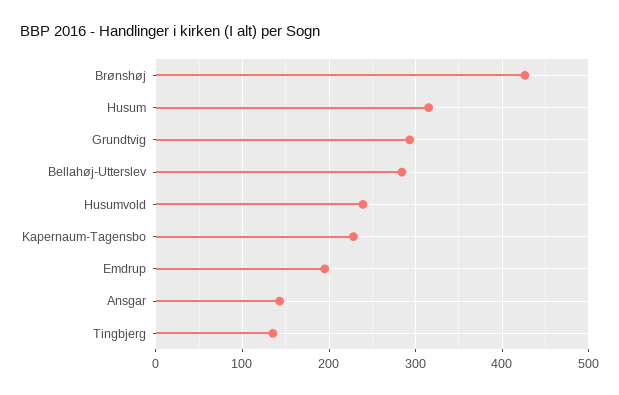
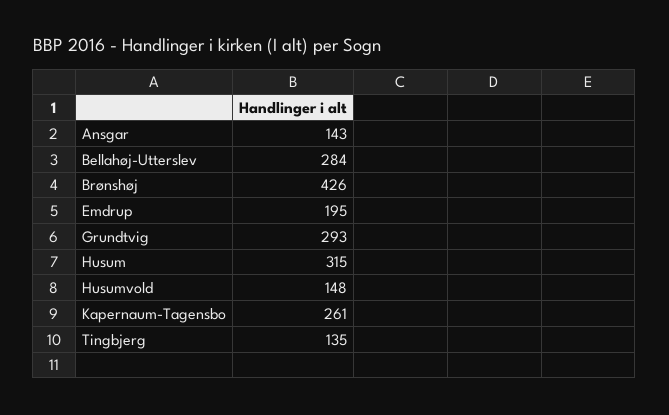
Husumvold: 240 -> 148
Kapernaum-Tagensbo: 230 -> 261

